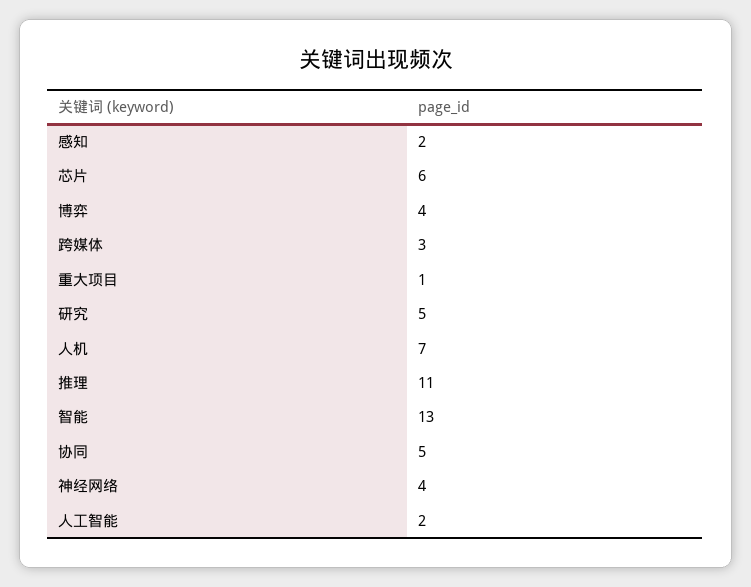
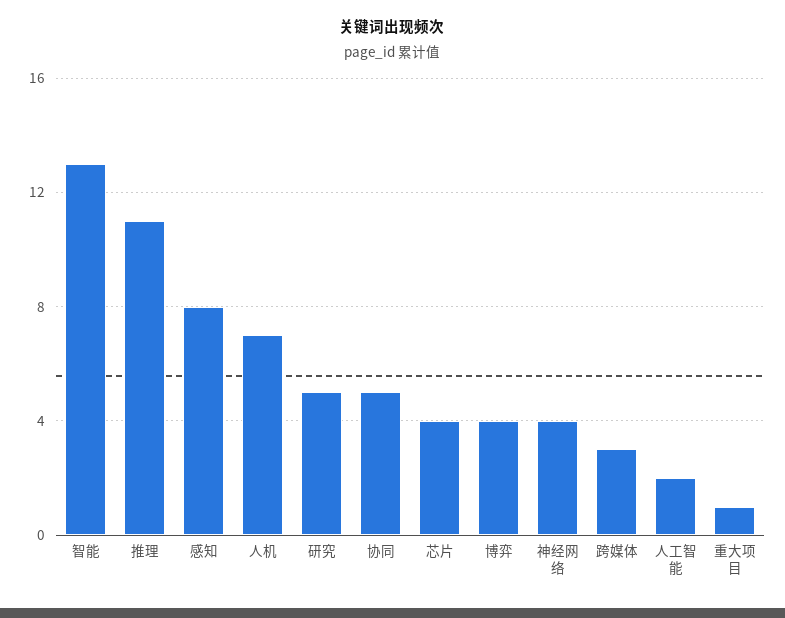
感知: 2 -> 8
芯片: 6 -> 4

